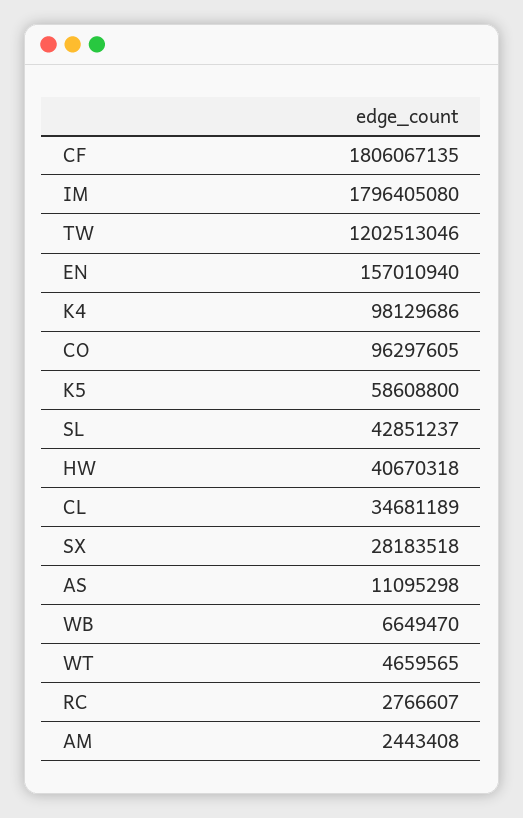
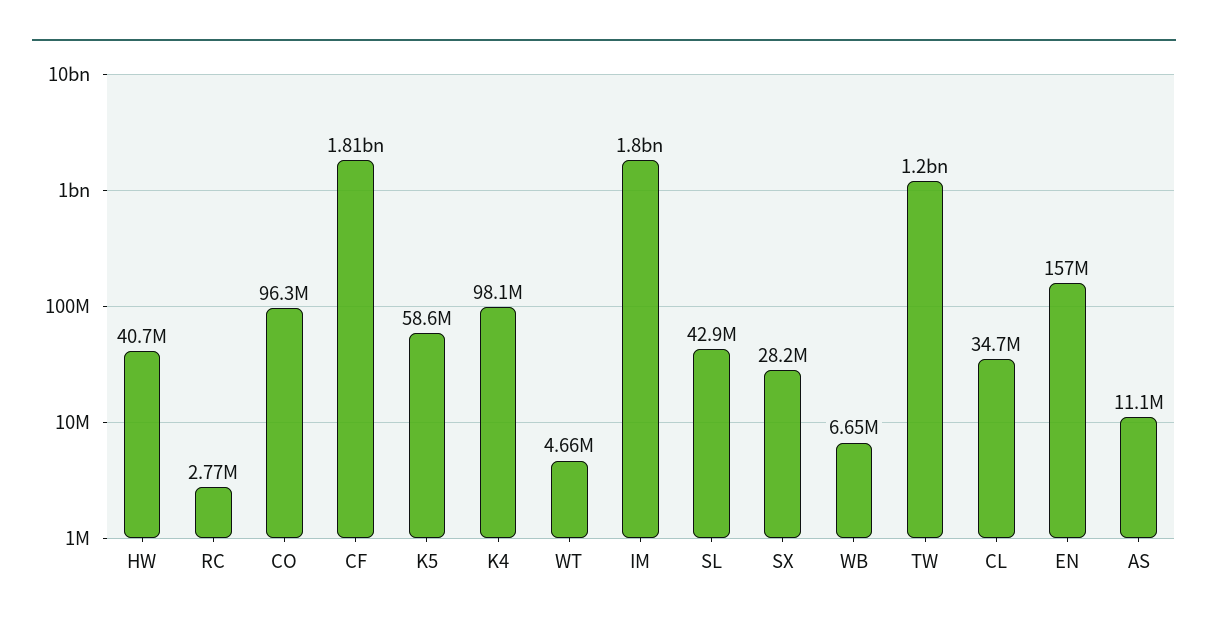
AM: 2443408 -> none

